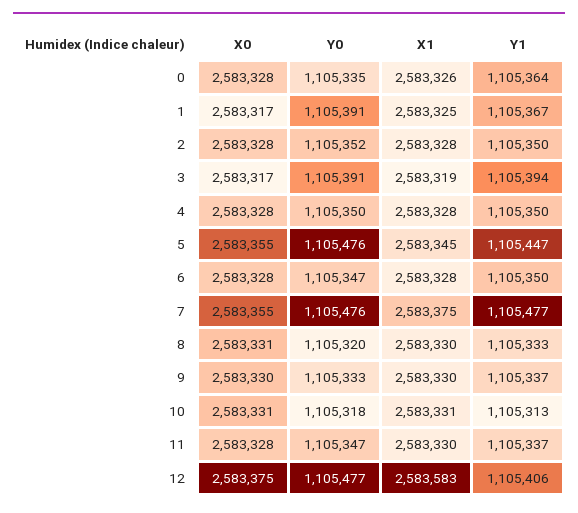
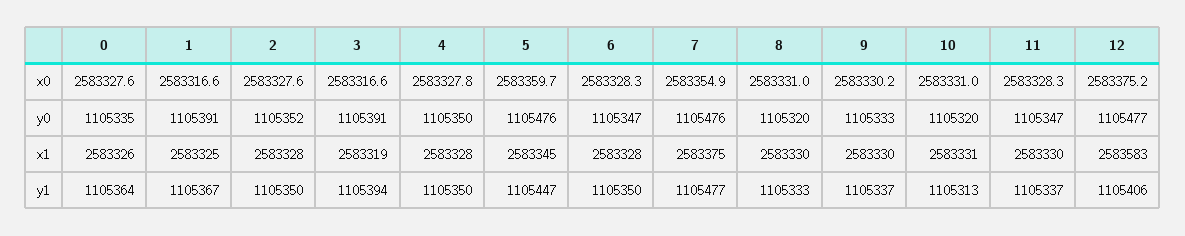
X0, 5: 2583355 -> 2583359.7
Y0, 10: 1105318 -> 1105320

